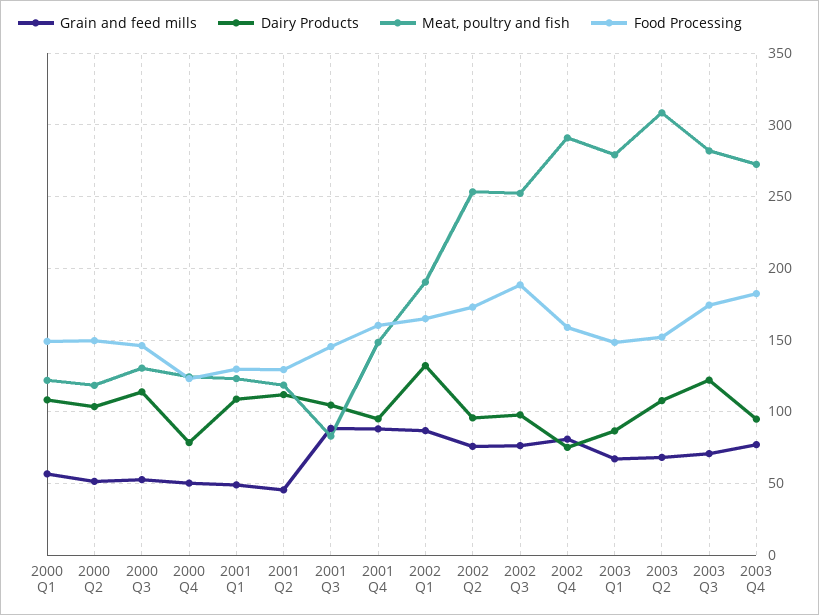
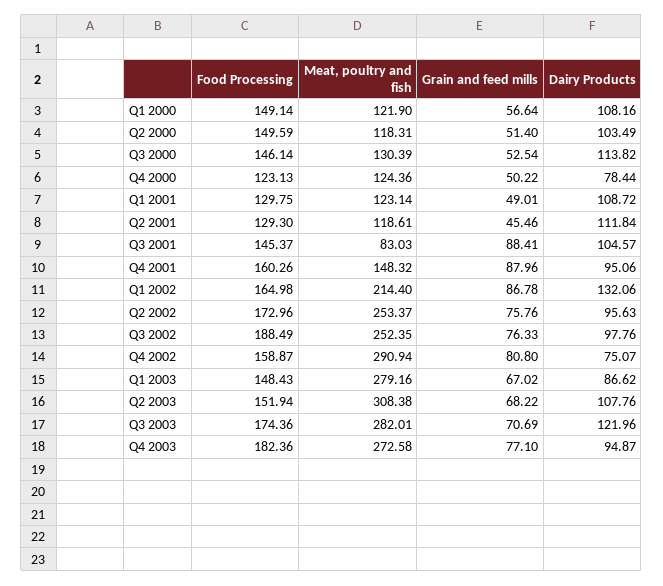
Meat, poultry and fish, 2002 Q1: 190 -> 214.4

